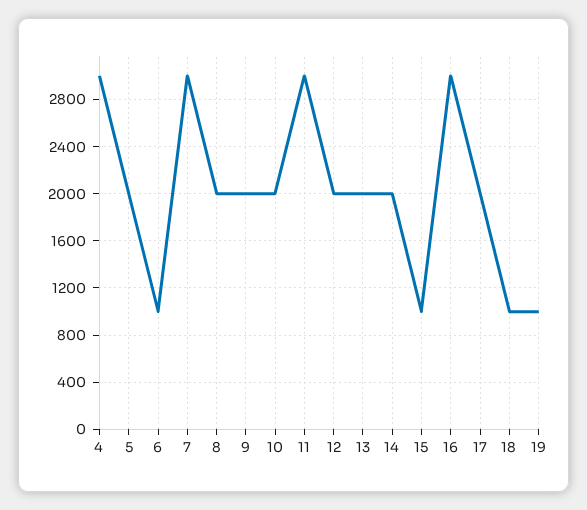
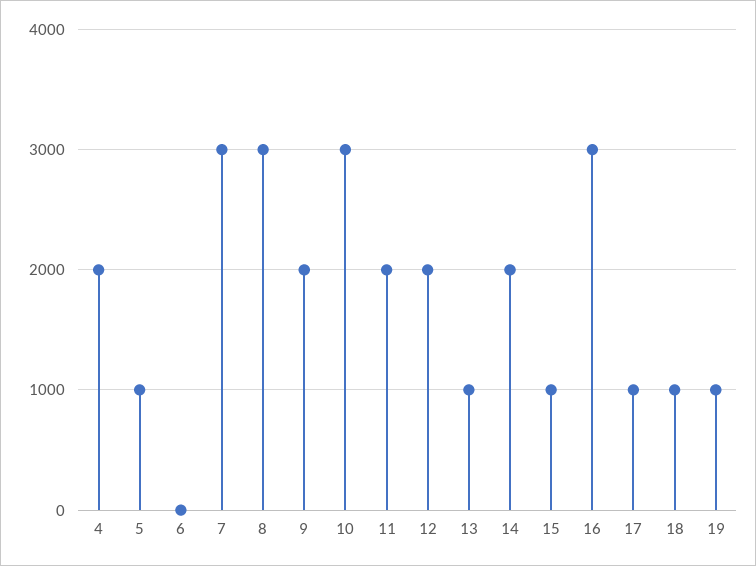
4: 3000 -> 2000
5: 2000 -> 1000
6: 1000 -> 0
8: 2000 -> 3000
10: 2000 -> 3000
11: 3000 -> 2000
13: 2000 -> 1000
17: 2000 -> 1000

